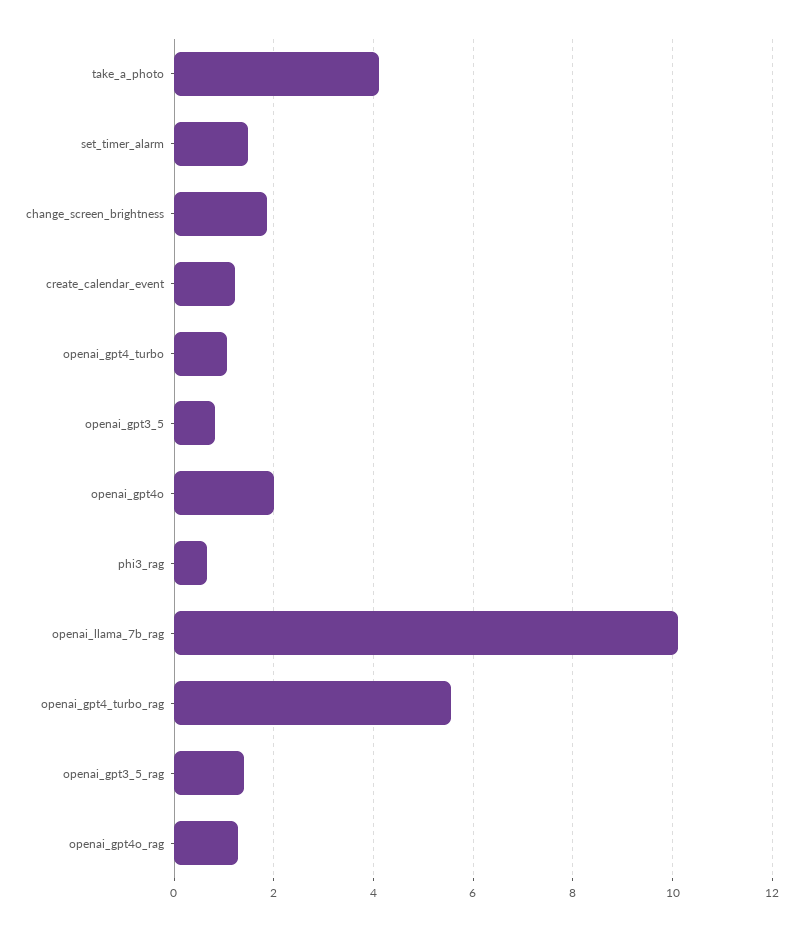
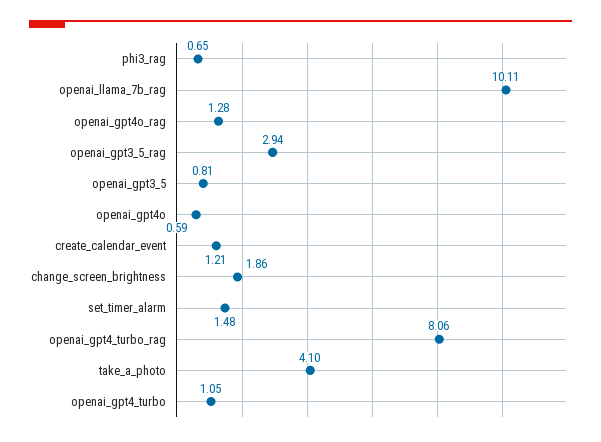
openai_gpt4o: 2 -> 0.59
openai_gpt4_turbo_rag: 5.6 -> 8.06
openai_gpt3_5_rag: 1.4 -> 2.94

